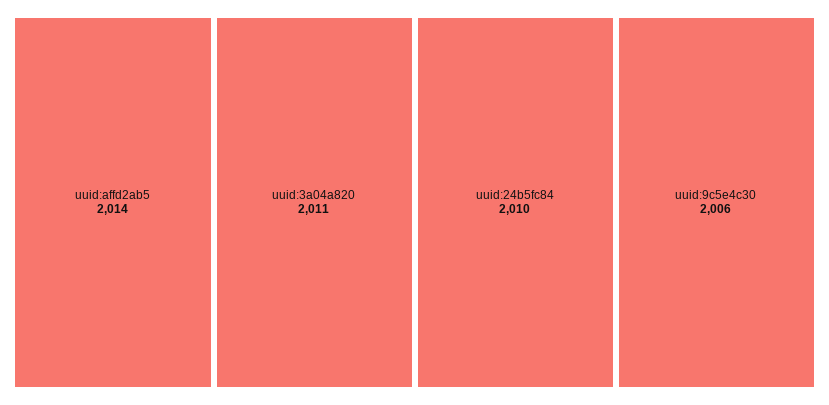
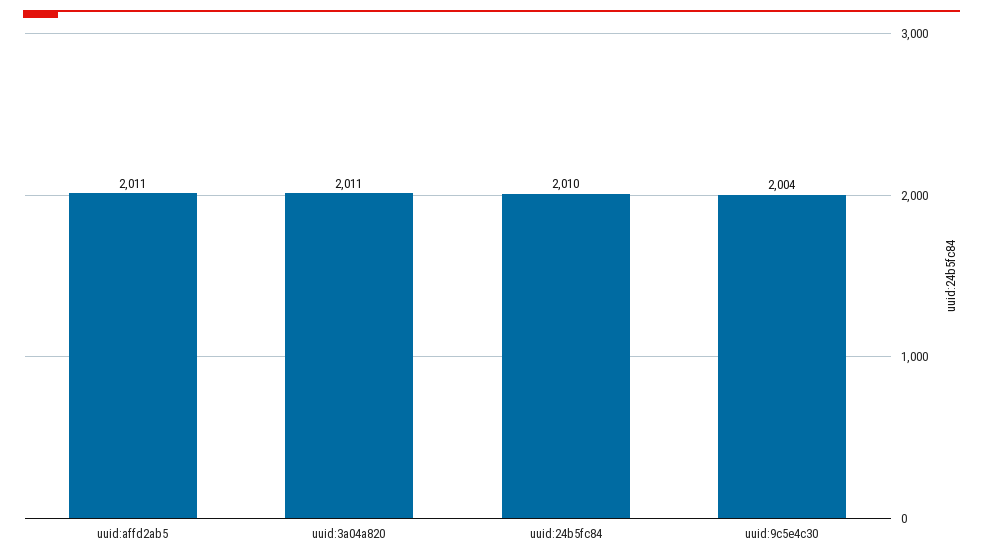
uuid:affd2ab5: 2014 -> 2011
uuid:9c5e4c30: 2006 -> 2004

